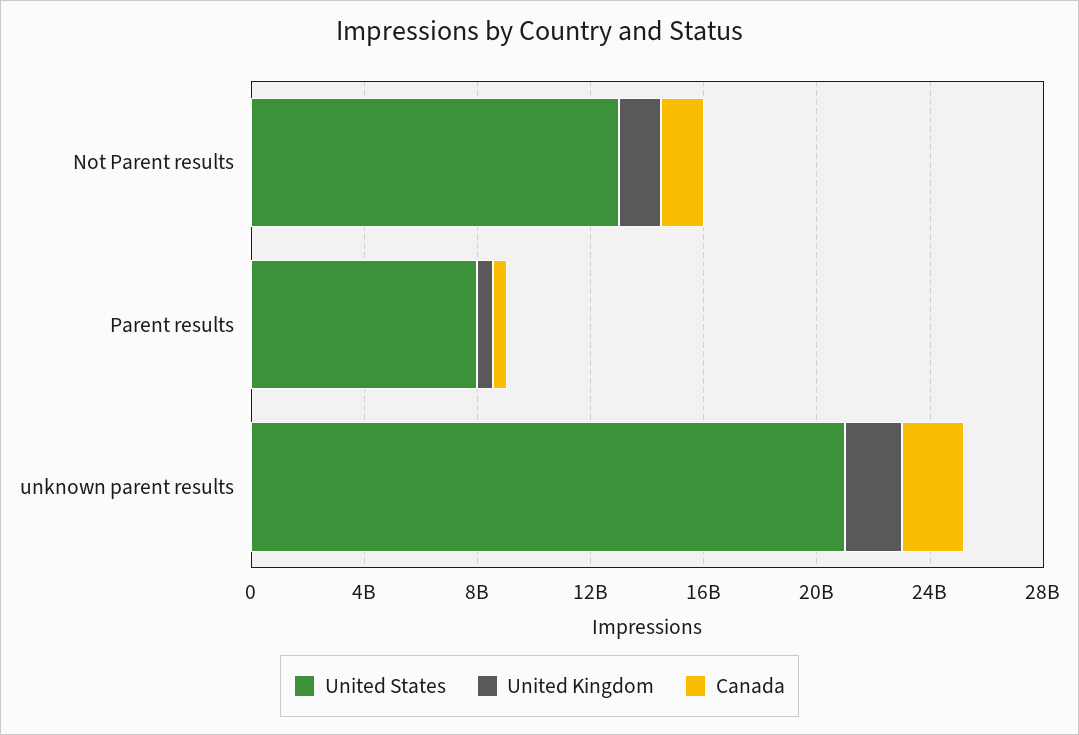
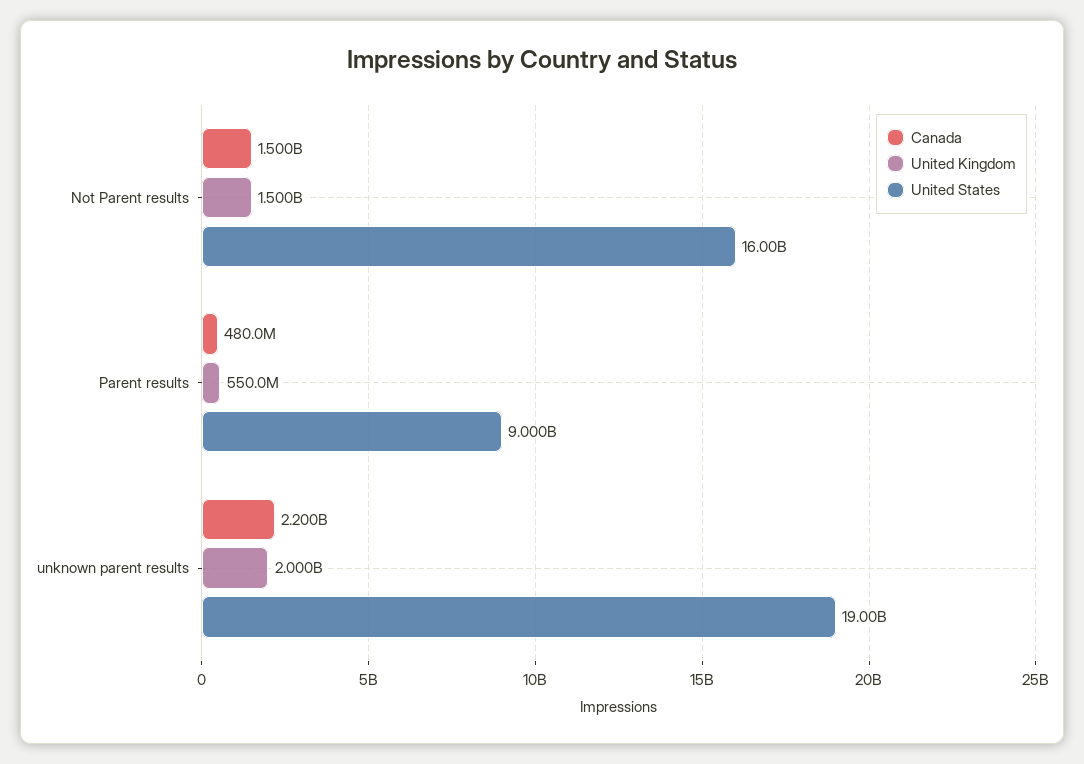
United States, Not Parent results: 13000000000 -> 16000000000
United States, Parent results: 8000000000 -> 9000000000
United States, unknown parent results: 21000000000 -> 19000000000

